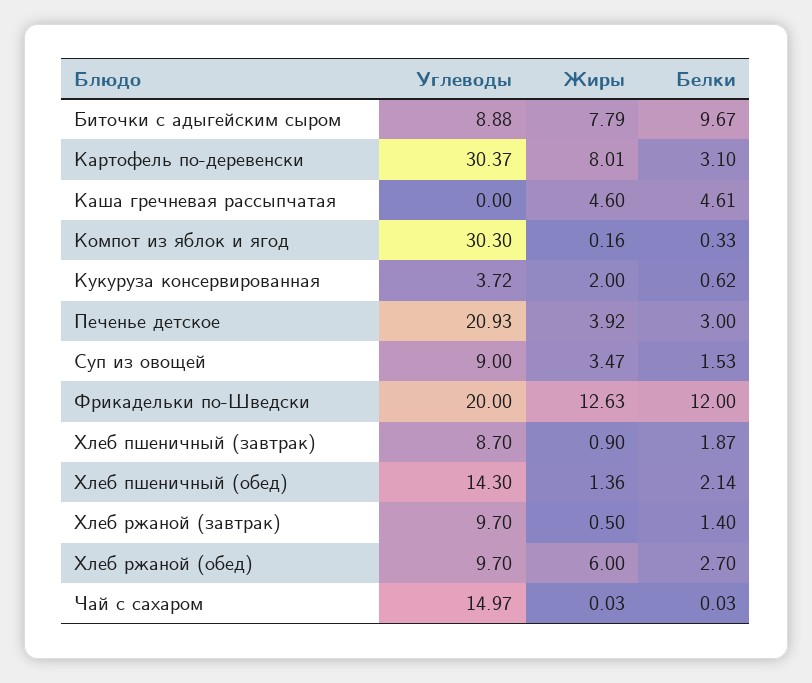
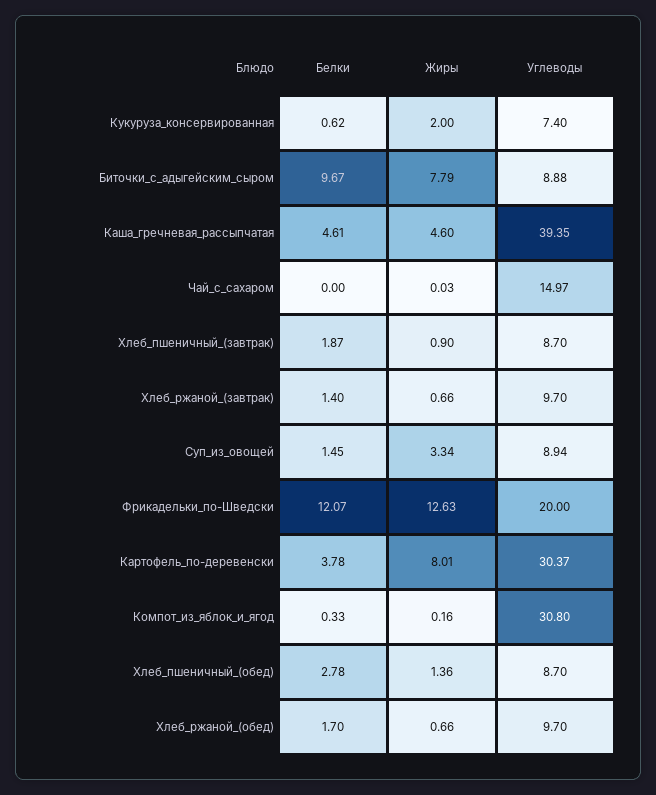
Белки, Картофель по-деревенски: 3.1 -> 3.78
Углеводы, Каша гречневая рассыпчатая: 0 -> 39.35
Углеводы, Компот из яблок и ягод: 30.3 -> 30.8
Углеводы, Кукуруза консервированная: 3.72 -> 7.4
Углеводы, Печенье детское: 20.93 -> none
Жиры, Печенье детское: 3.92 -> none
Белки, Печенье детское: 3 -> none
Углеводы, Суп из овощей: 9 -> 8.94
Жиры, Суп из овощей: 3.47 -> 3.34
Белки, Суп из овощей: 1.53 -> 1.45
Белки, Фрикадельки по-Шведски: 12 -> 12.07
Углеводы, Хлеб пшеничный (обед): 14.3 -> 8.7
Белки, Хлеб пшеничный (обед): 2.14 -> 2.78
Жиры, Хлеб ржаной (завтрак): 0.5 -> 0.66
Жиры, Хлеб ржаной (обед): 6 -> 0.66
Белки, Хлеб ржаной (обед): 2.7 -> 1.7
Белки, Чай с сахаром: 0.03 -> 0

